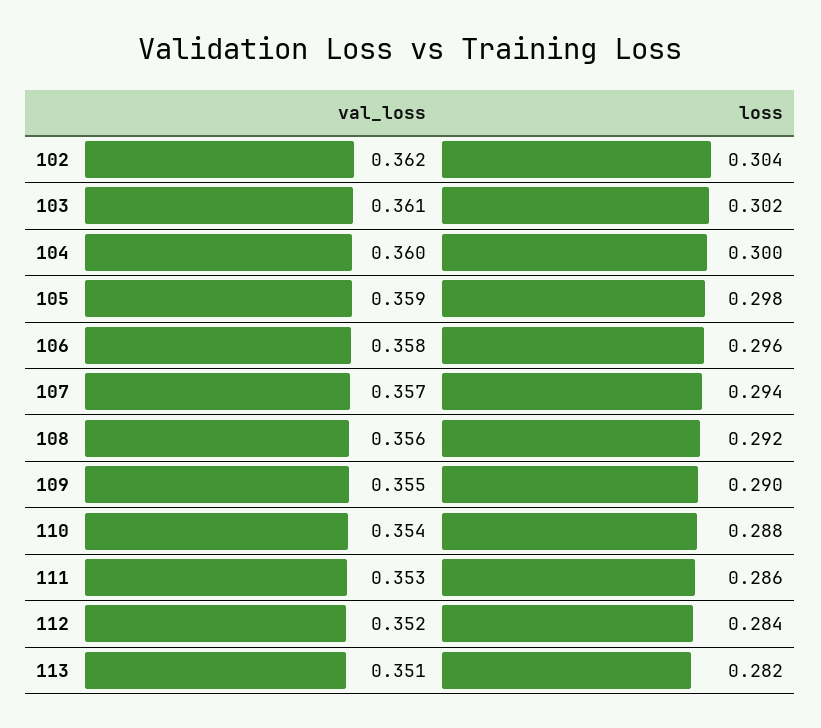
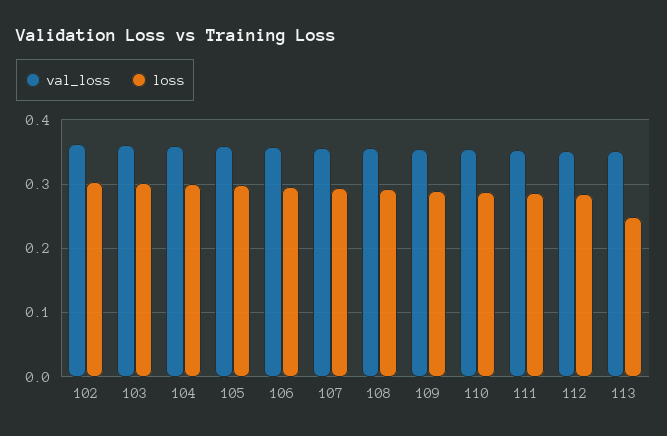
loss, 113: 0.282 -> 0.25

